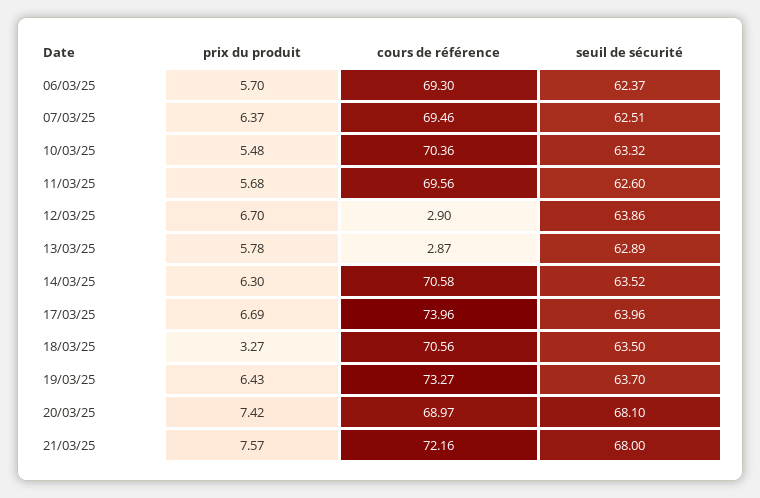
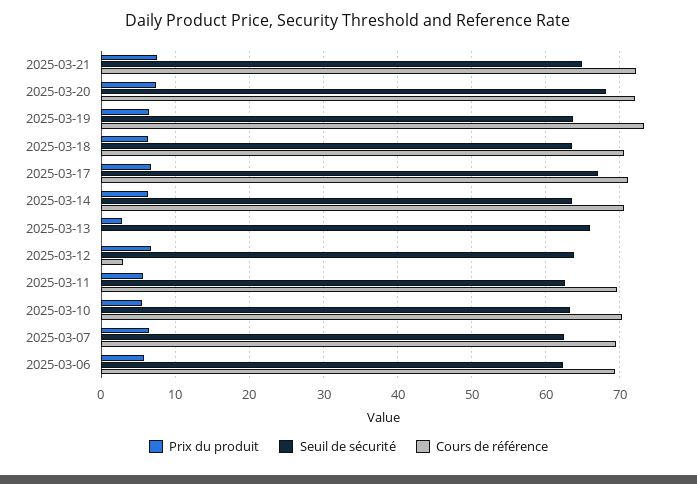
prix du produit, 13/03/25: 5.78 -> 3
cours de référence, 13/03/25: 2.87 -> 0
seuil de sécurité, 13/03/25: 62.89 -> 66
cours de référence, 17/03/25: 73.96 -> 71
seuil de sécurité, 17/03/25: 63.96 -> 67
prix du produit, 18/03/25: 3.27 -> 6
cours de référence, 20/03/25: 68.97 -> 72
seuil de sécurité, 21/03/25: 68 -> 65

